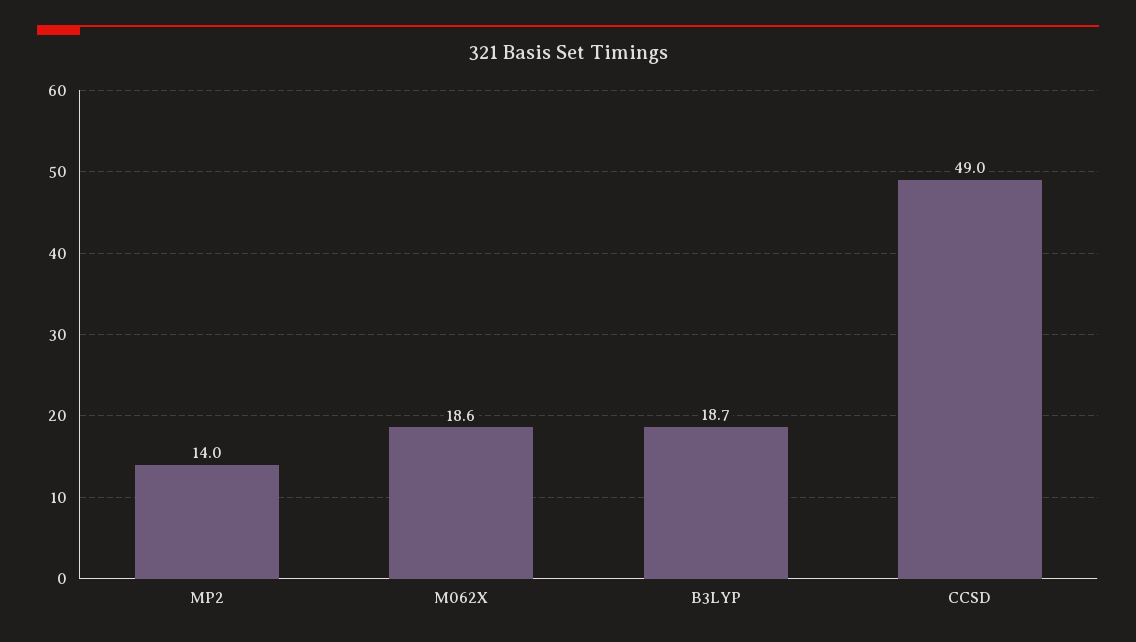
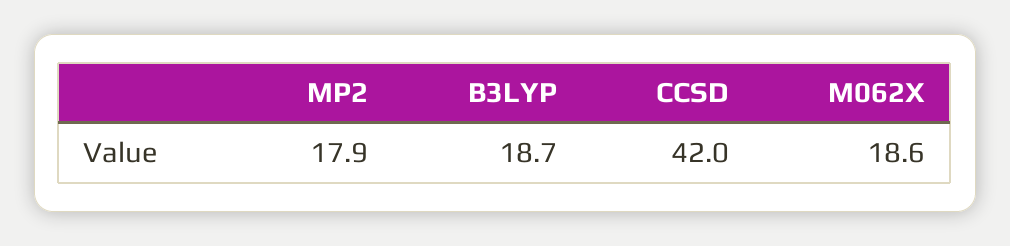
MP2: 14 -> 17.9
CCSD: 49 -> 42

